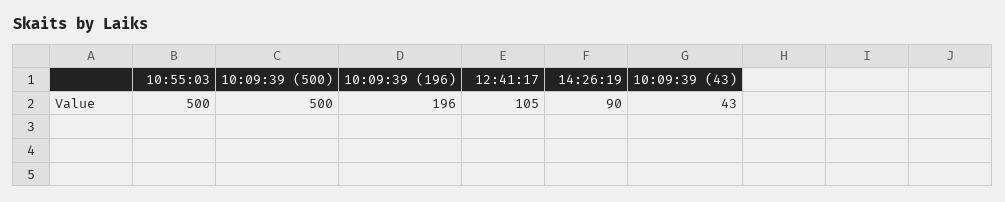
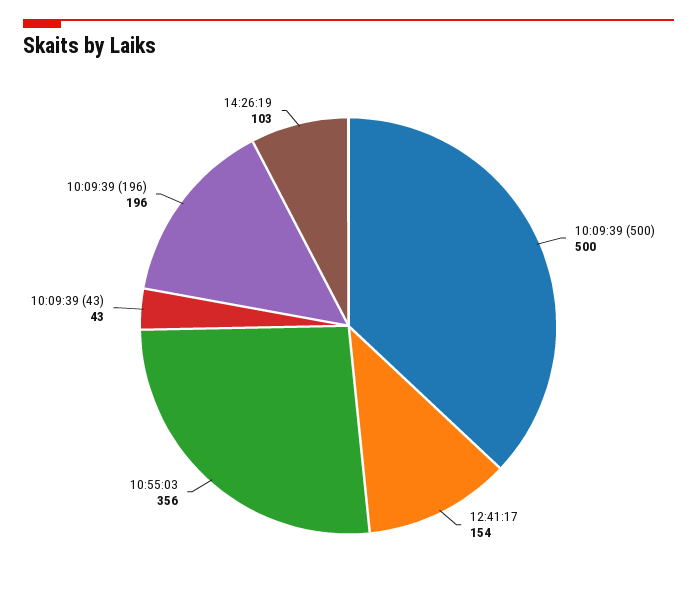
10:55:03: 500 -> 356
12:41:17: 105 -> 154
14:26:19: 90 -> 103

